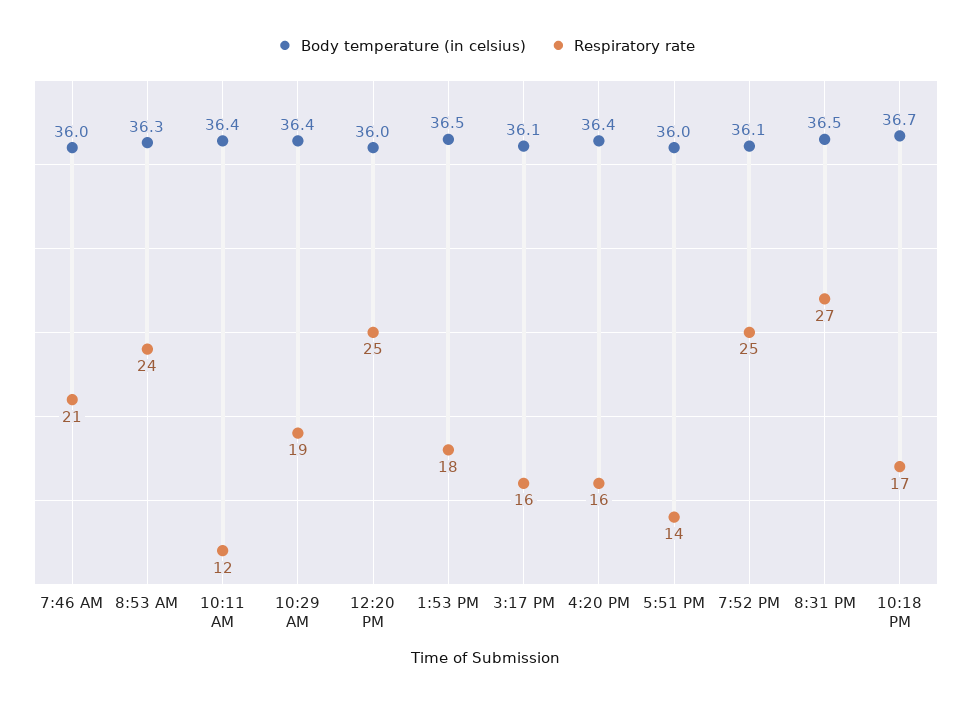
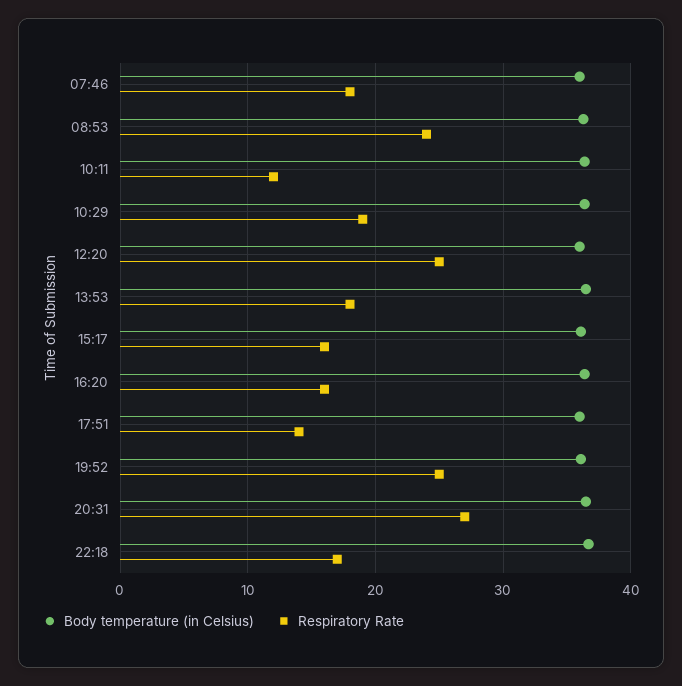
Respiratory rate, 7:46 AM: 21 -> 18

